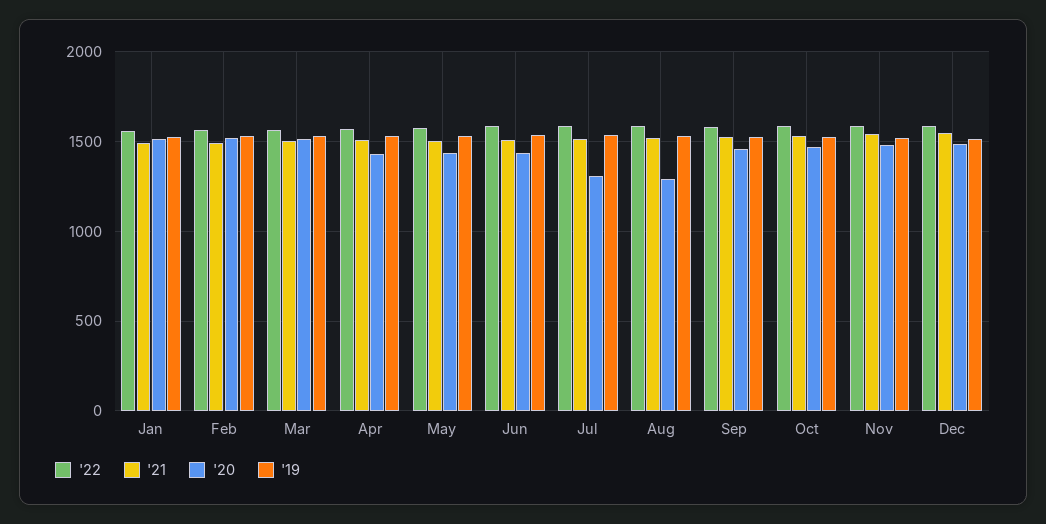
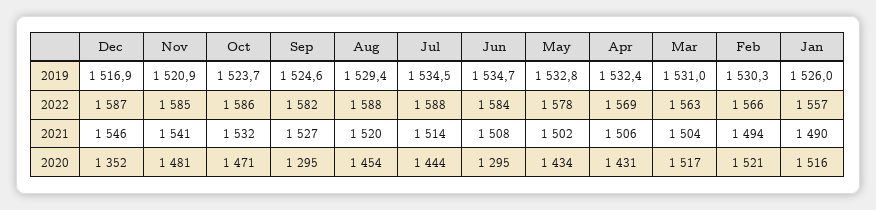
'20, Jun: 1450 -> 1295
'20, Jul: 1300 -> 1444
'20, Aug: 1300 -> 1454
'20, Sep: 1450 -> 1295
'20, Dec: 1500 -> 1352

